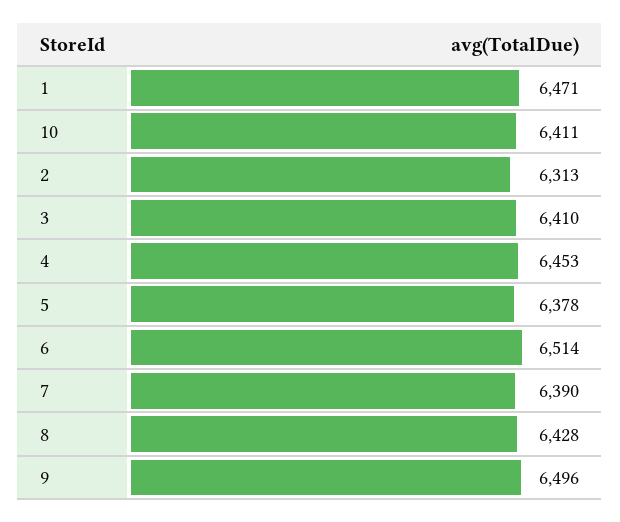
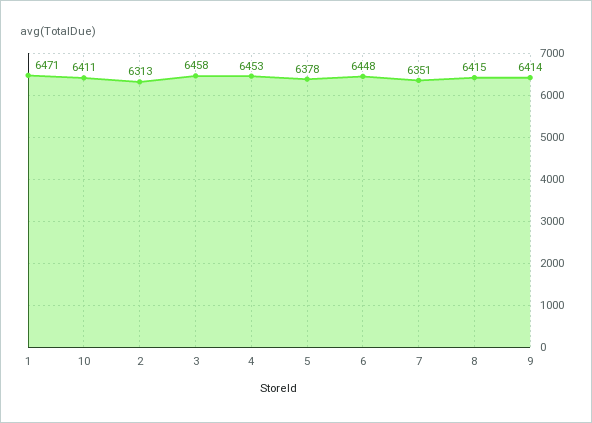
3: 6410 -> 6458
6: 6514 -> 6448
7: 6390 -> 6351
8: 6428 -> 6415
9: 6496 -> 6414

